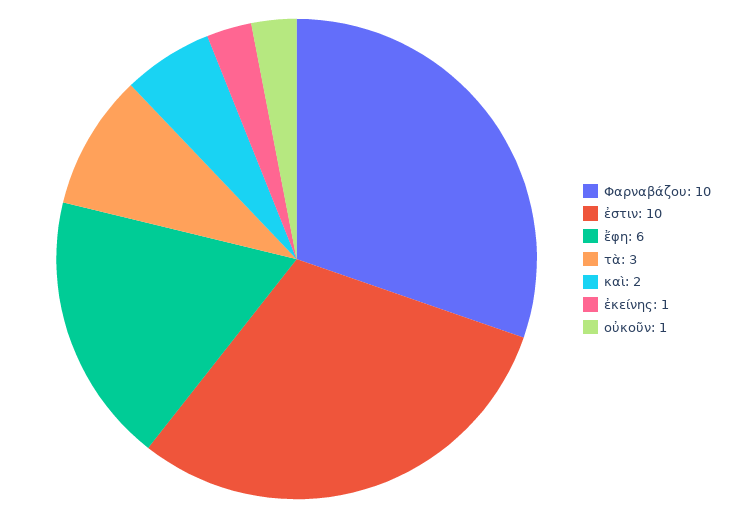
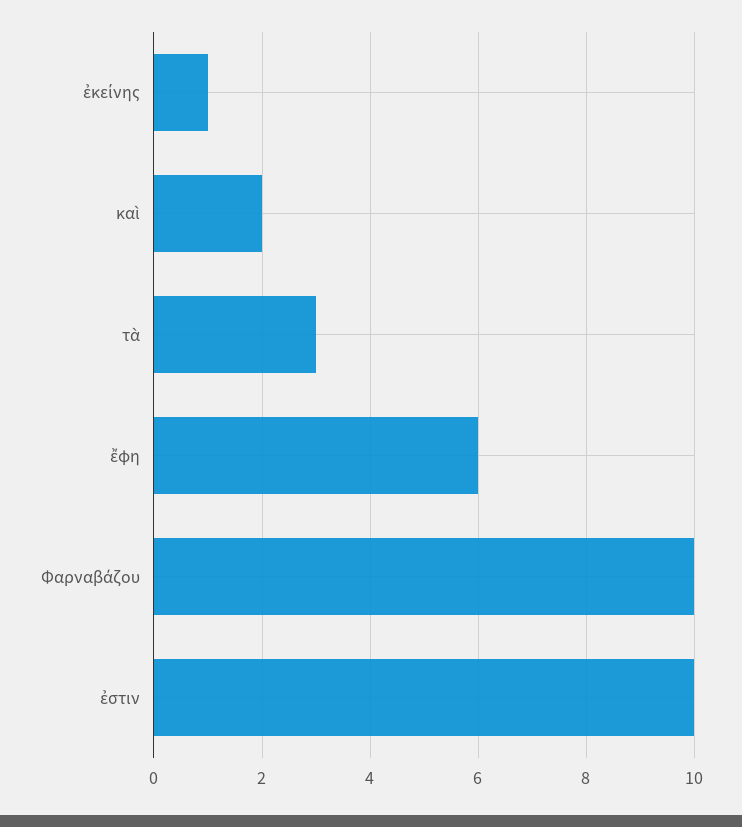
οὐκοῦν: 1 -> none

